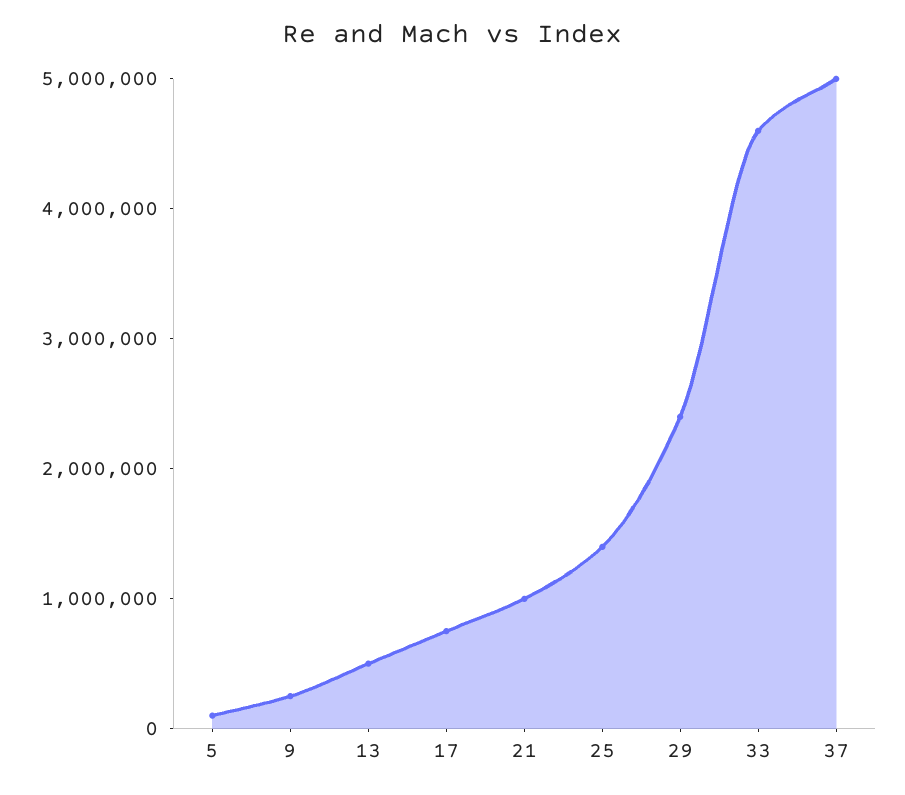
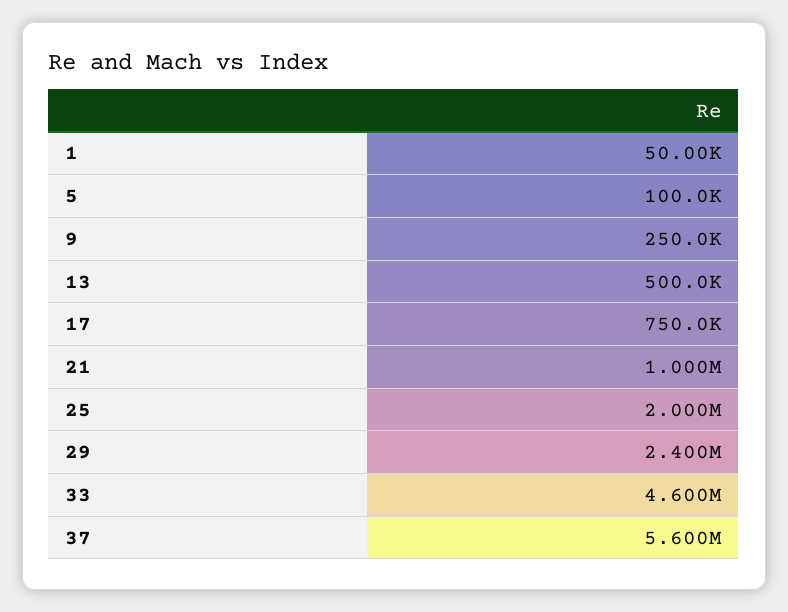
25: 1400000 -> 2000000
37: 5000000 -> 5600000
1: none -> 50000

